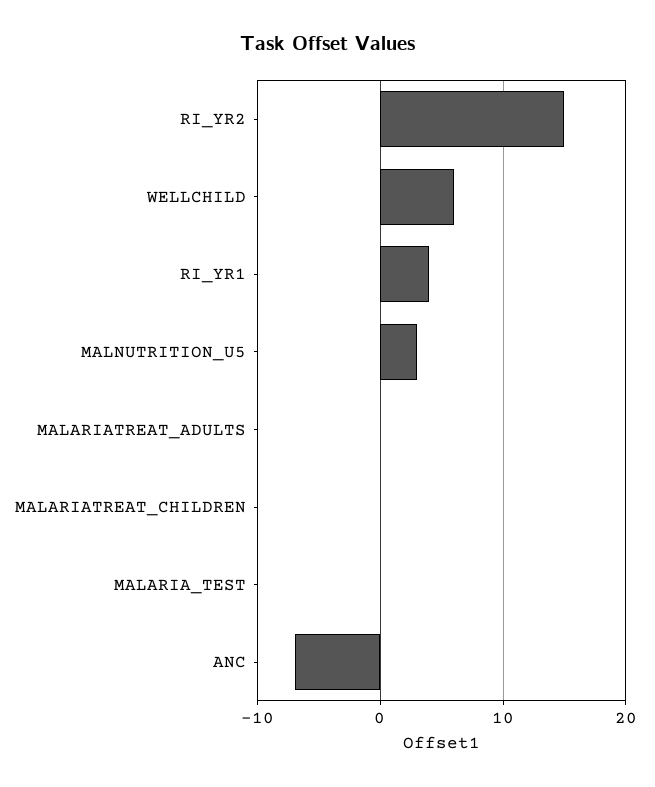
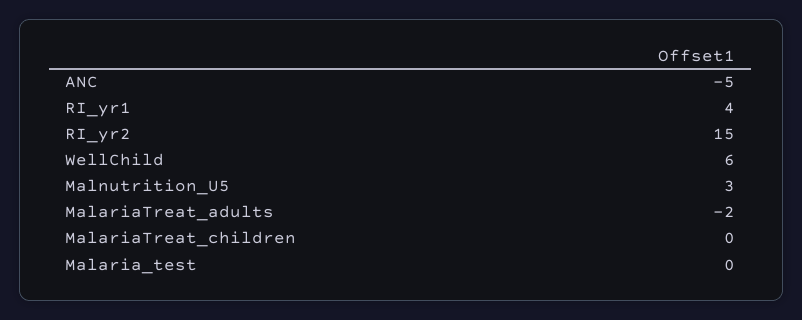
MALARIATREAT_ADULTS: 0 -> -2
ANC: -7 -> -5

